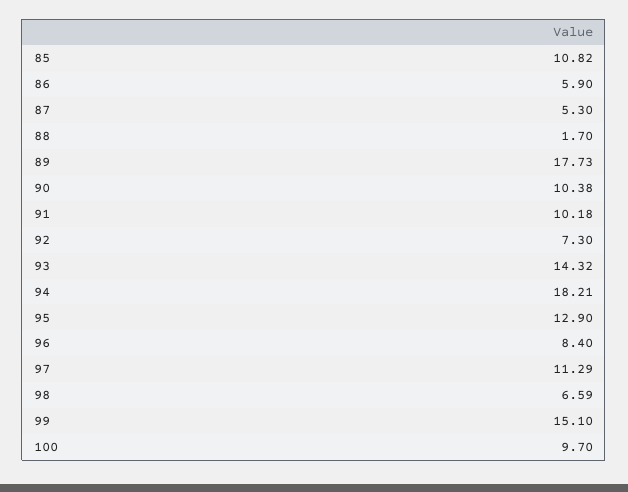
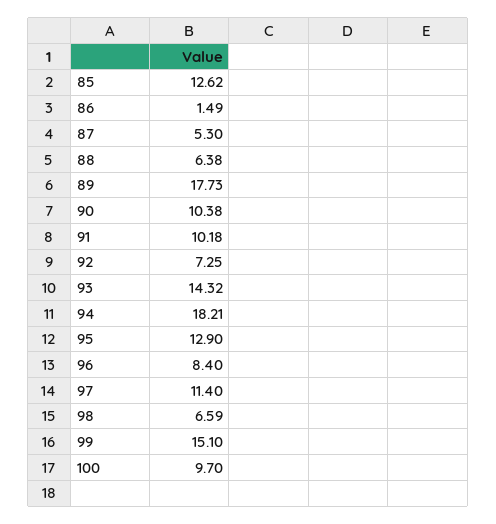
85: 10.82 -> 12.62
86: 5.9 -> 1.49
88: 1.7 -> 6.38
92: 7.3 -> 7.25
97: 11.29 -> 11.4

